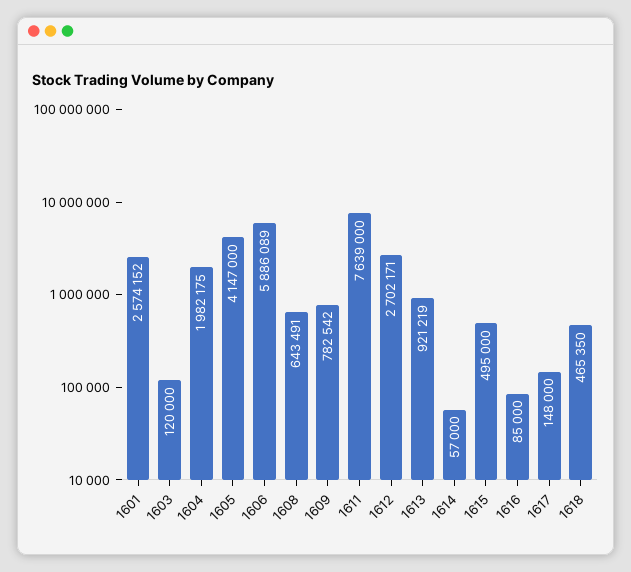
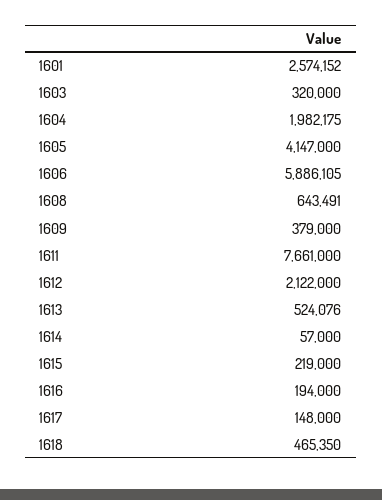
1603: 120000 -> 320000
1606: 5886089 -> 5886105
1609: 782542 -> 379000
1611: 7639000 -> 7661000
1612: 2702171 -> 2122000
1613: 921219 -> 524076
1615: 495000 -> 219000
1616: 85000 -> 194000

